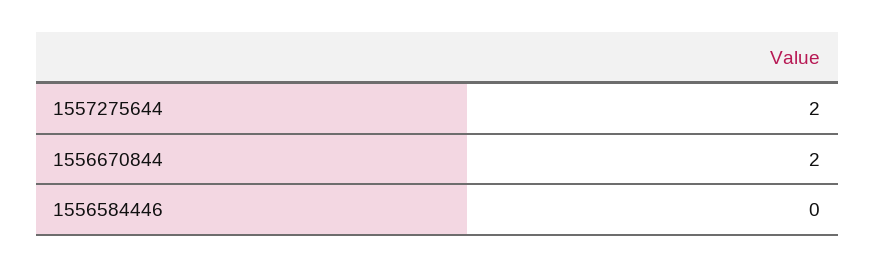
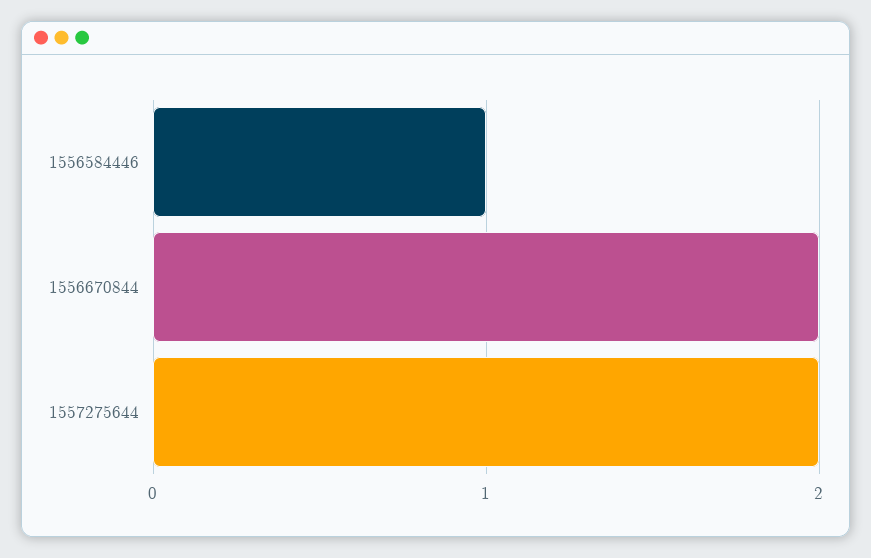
1556584446: 0 -> 1

